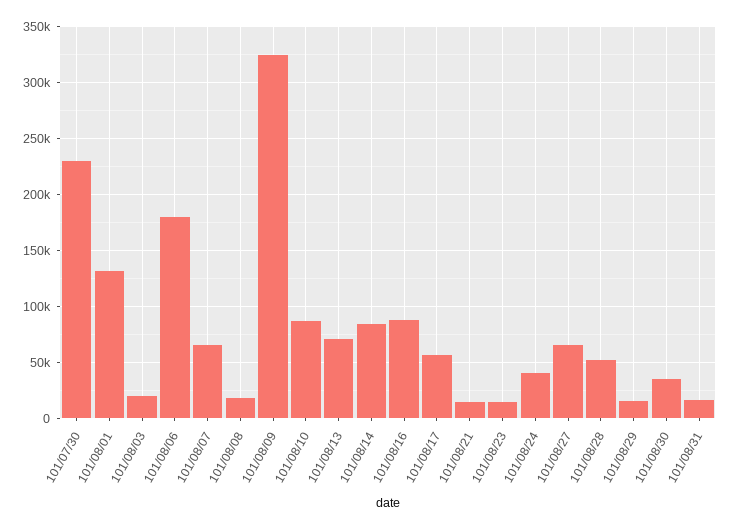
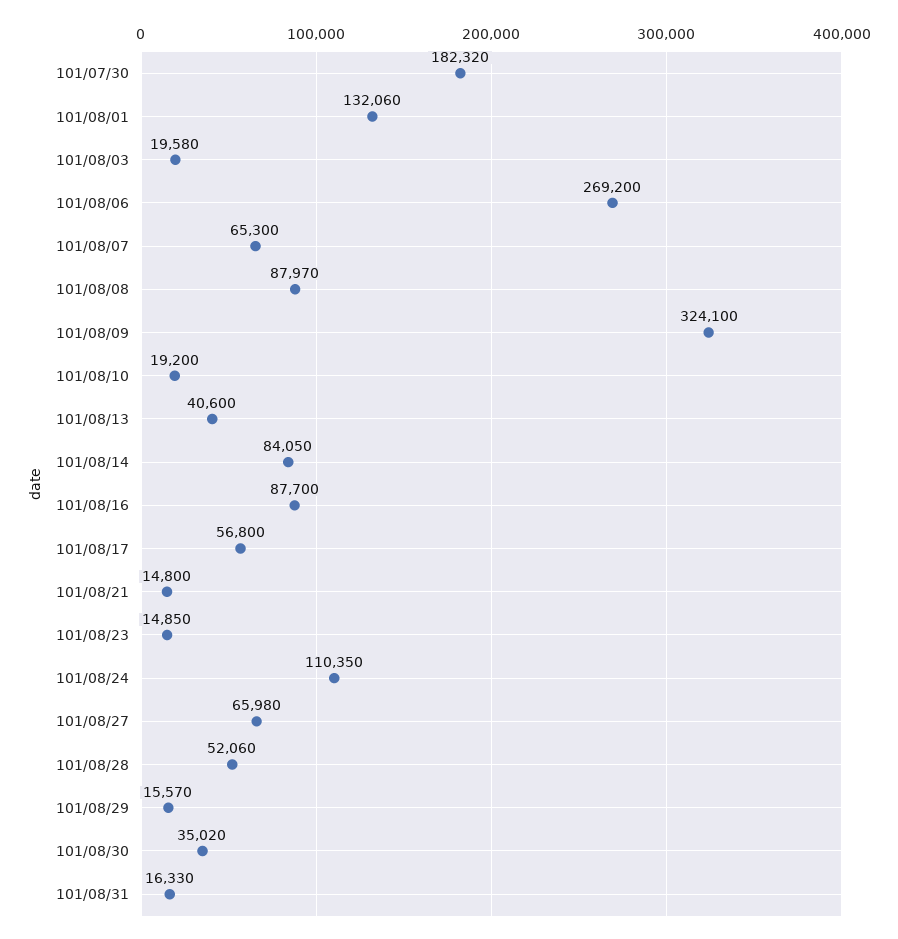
101/07/30: 230000 -> 182320
101/08/06: 180000 -> 269200
101/08/08: 20000 -> 87970
101/08/10: 90000 -> 19200
101/08/13: 70000 -> 40600
101/08/24: 40000 -> 110350

